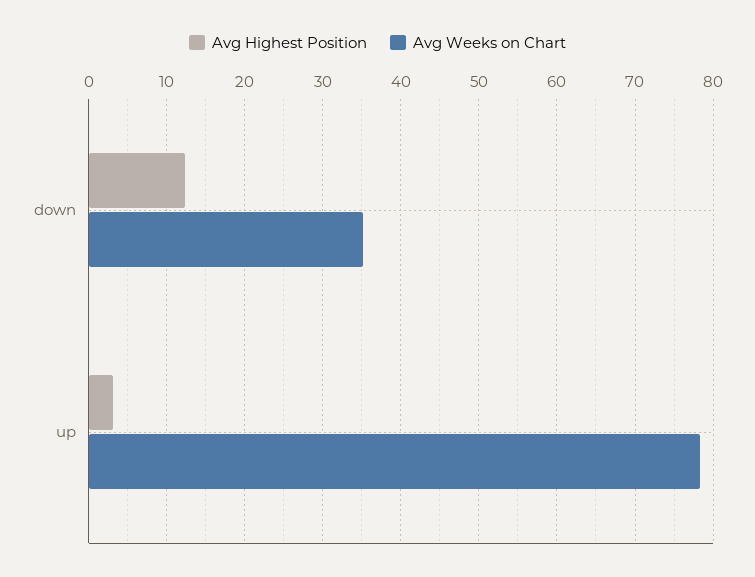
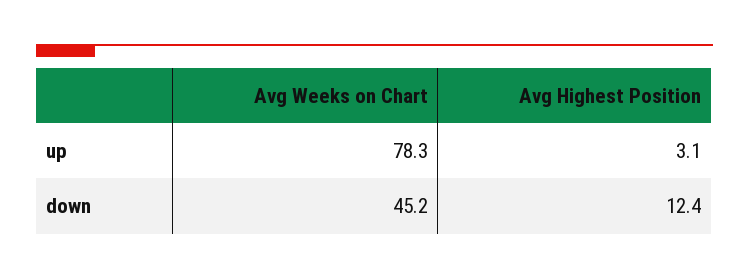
Avg Weeks on Chart, down: 35 -> 45.2

